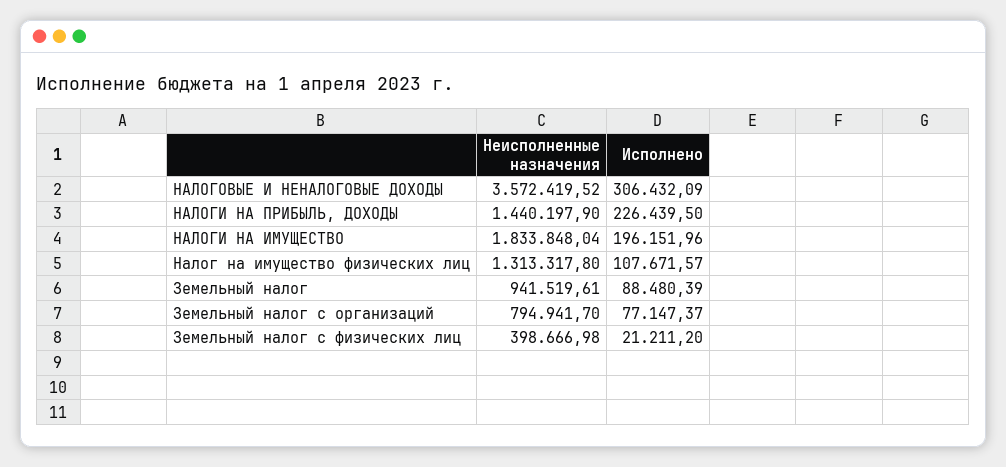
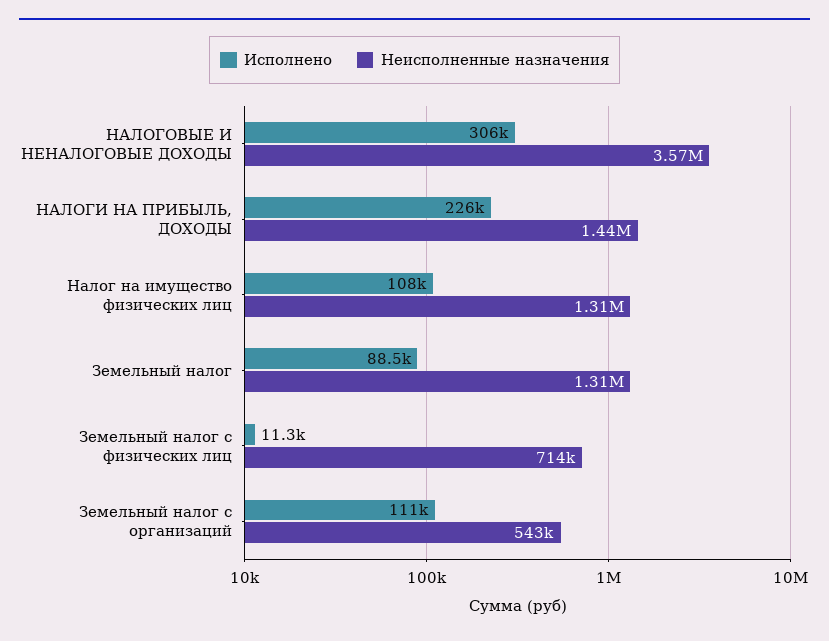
Неисполненные назначения, НАЛОГИ НА ИМУЩЕСТВО: 1833848.04 -> none
Исполнено, НАЛОГИ НА ИМУЩЕСТВО: 196151.96 -> none
Неисполненные назначения, Земельный налог: 941519.61 -> 1310000
Неисполненные назначения, Земельный налог с организаций: 794941.7 -> 543000
Исполнено, Земельный налог с организаций: 77147.37 -> 111000
Неисполненные назначения, Земельный налог с физических лиц: 398666.98 -> 714000
Исполнено, Земельный налог с физических лиц: 21211.2 -> 11300

